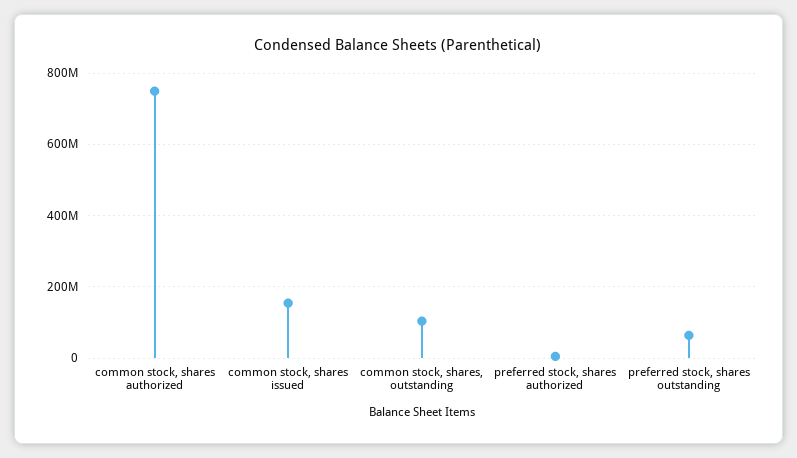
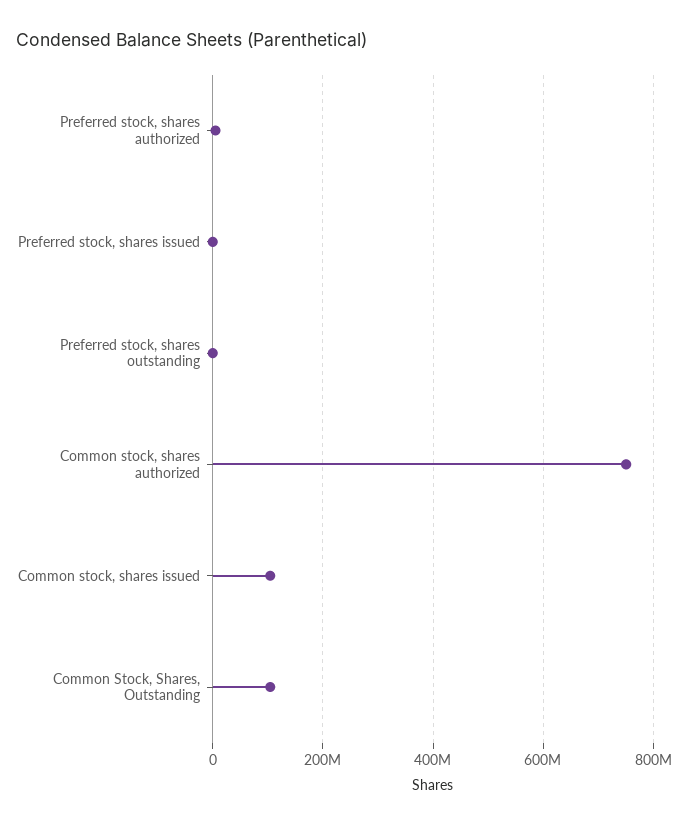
common stock, shares issued: 160000000 -> 100000000
preferred stock, shares outstanding: 60000000 -> 0
Preferred stock, shares issued: none -> 0

